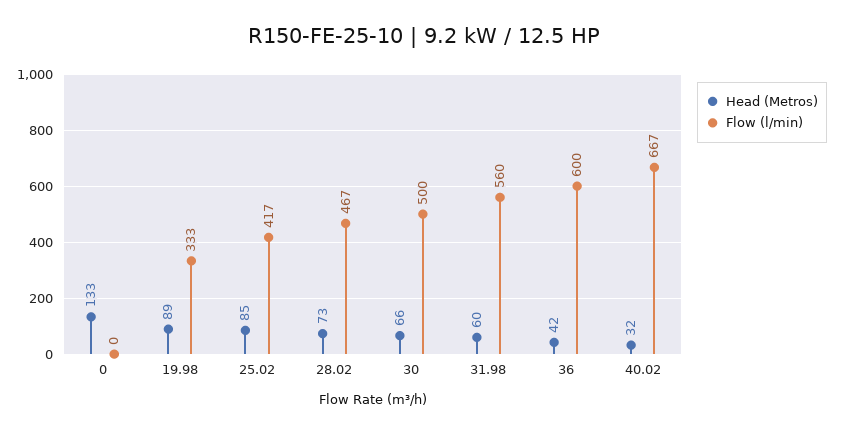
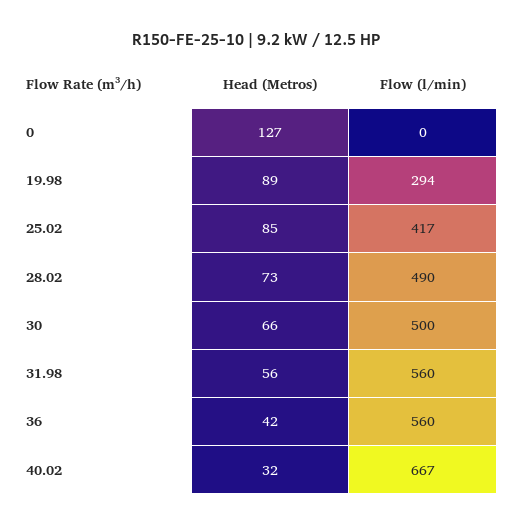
Head (Metros), 0: 133 -> 127
Flow (l/min), 19.98: 333 -> 294
Flow (l/min), 28.02: 467 -> 490
Head (Metros), 31.98: 60 -> 56
Flow (l/min), 36: 600 -> 560

